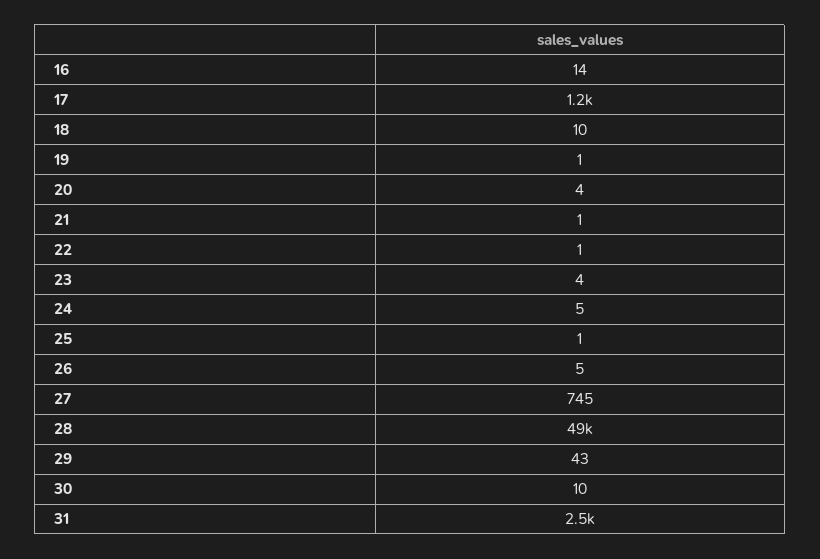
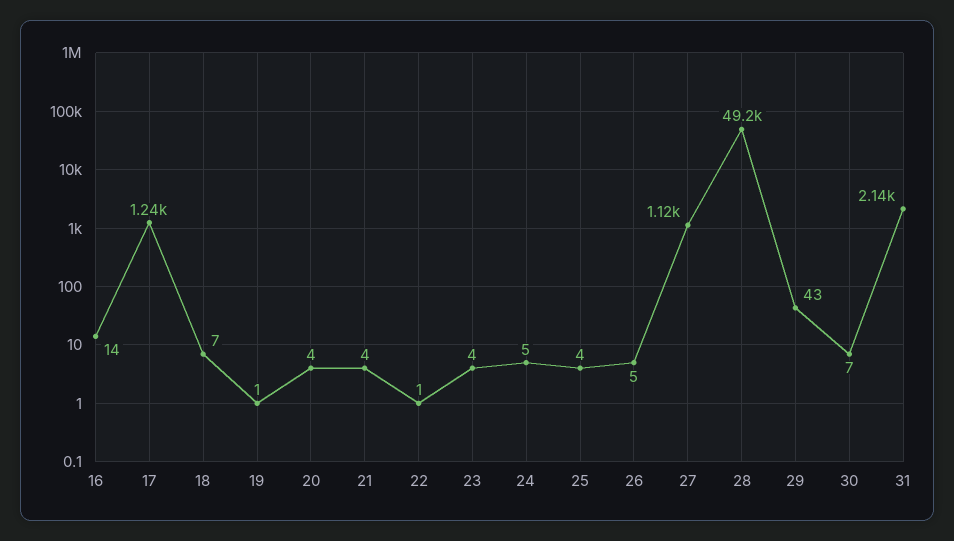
18: 10 -> 7
21: 1 -> 4
25: 1 -> 4
27: 745 -> 1120
30: 10 -> 7
31: 2500 -> 2140

